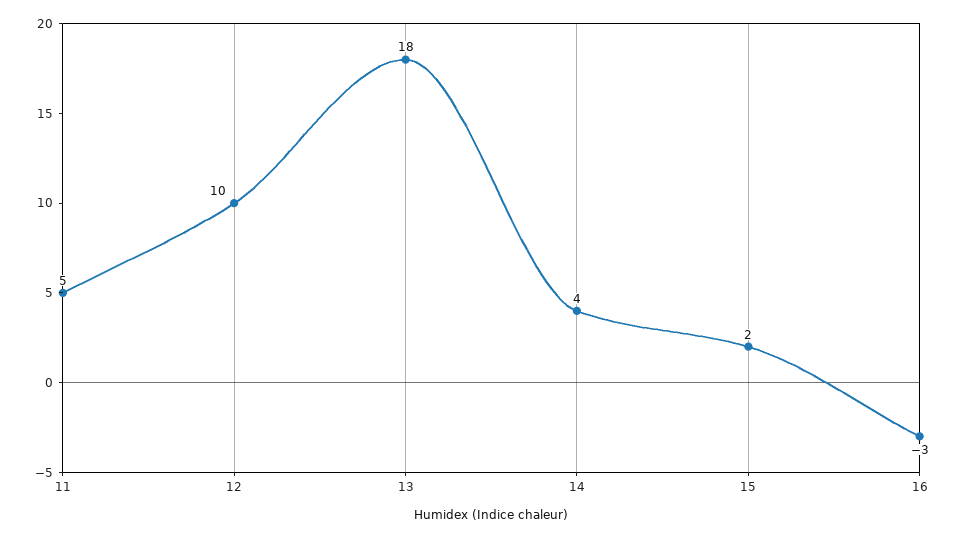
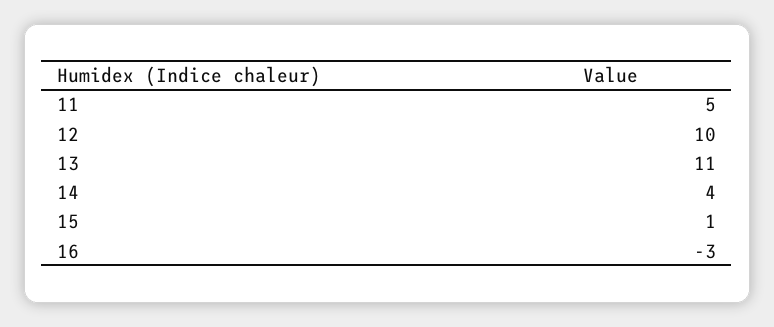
13: 18 -> 11
15: 2 -> 1

